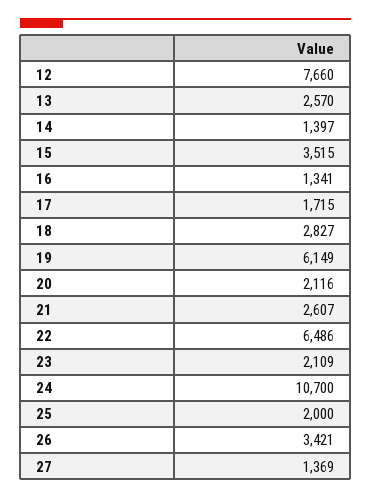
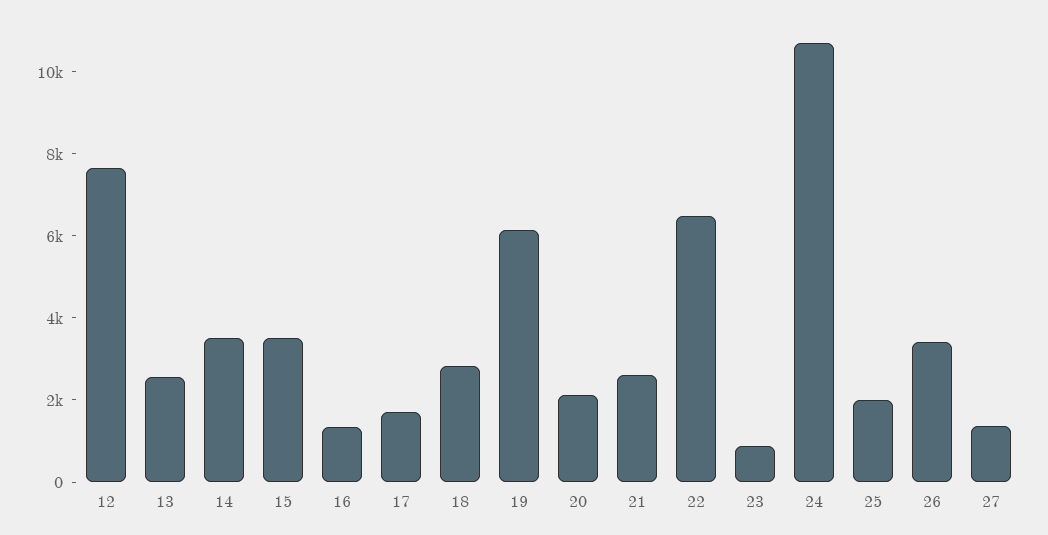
14: 1397 -> 3500
23: 2109 -> 1000

